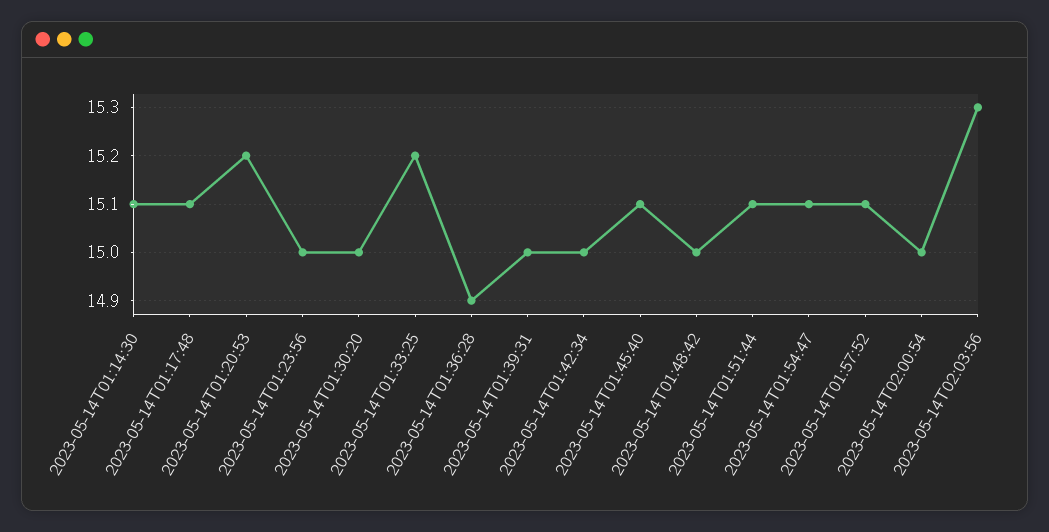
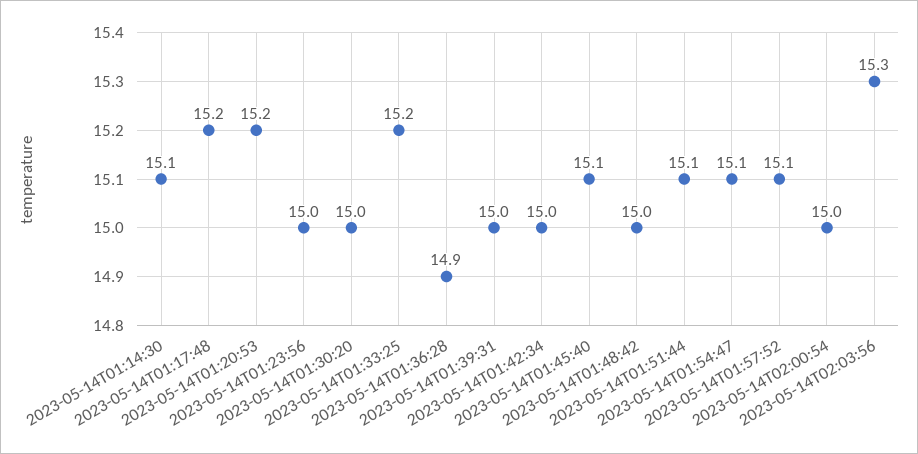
2023-05-14T01:17:48: 15.1 -> 15.2

